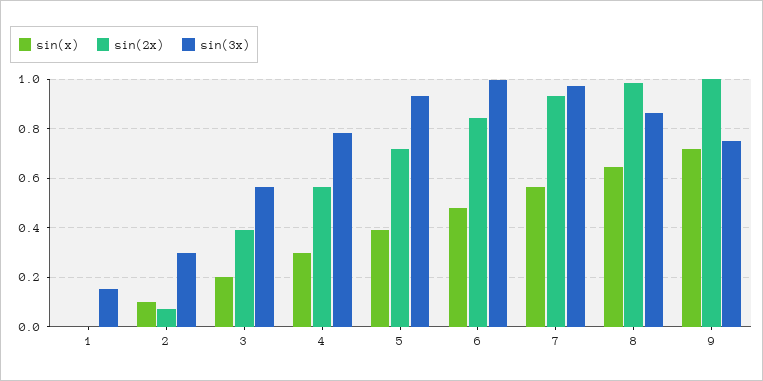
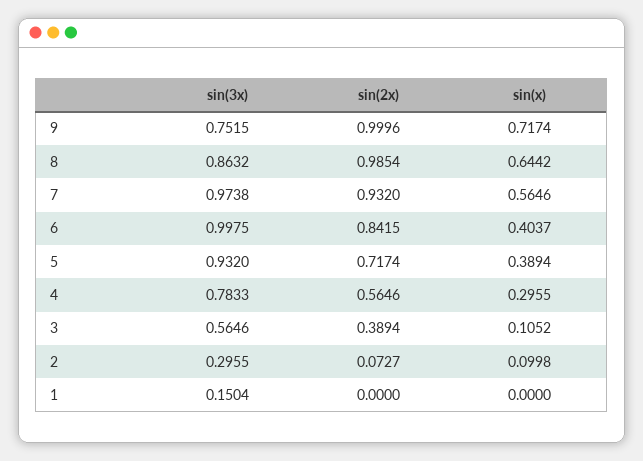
sin(x), 3: 0.2 -> 0.1052
sin(x), 6: 0.475 -> 0.4037

